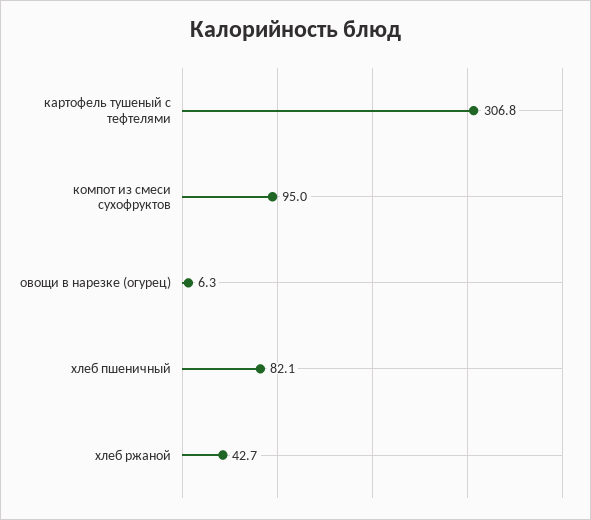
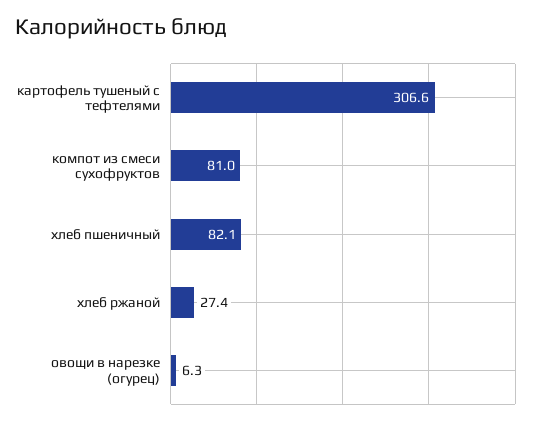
картофель тушеный с тефтелями: 306.8 -> 306.6
компот из смеси сухофруктов: 95 -> 81
хлеб ржаной: 42.7 -> 27.4

